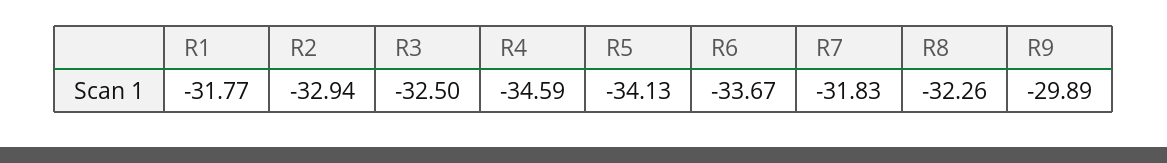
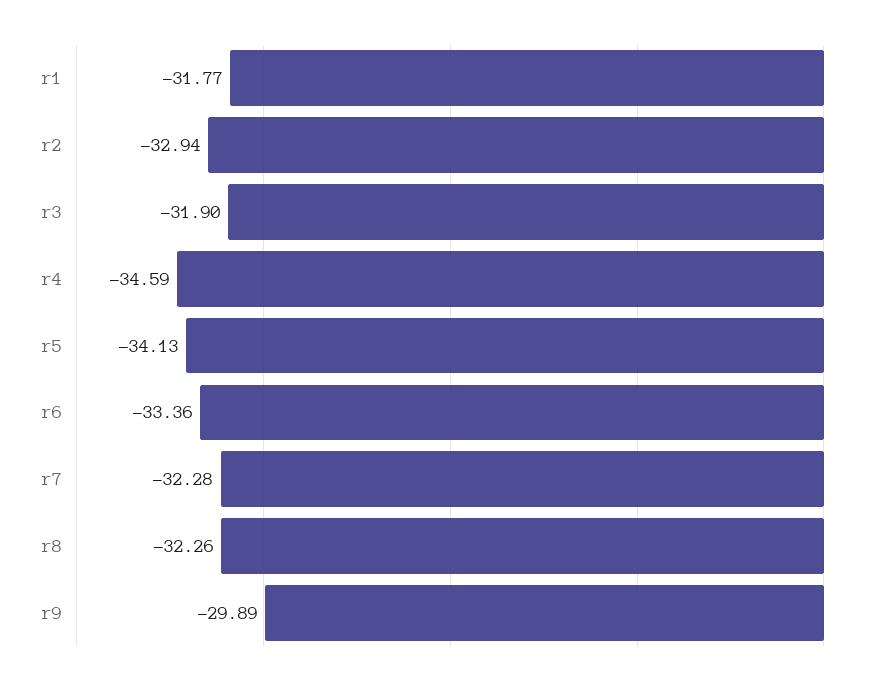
R3: -32.5 -> -31.9
R6: -33.67 -> -33.36
R7: -31.83 -> -32.28

